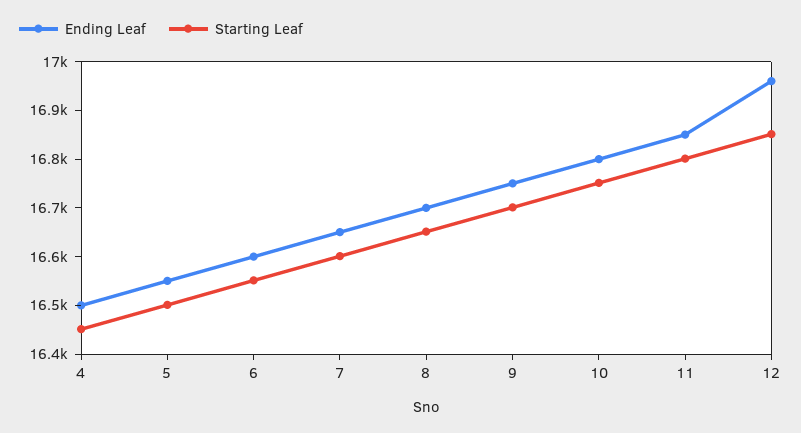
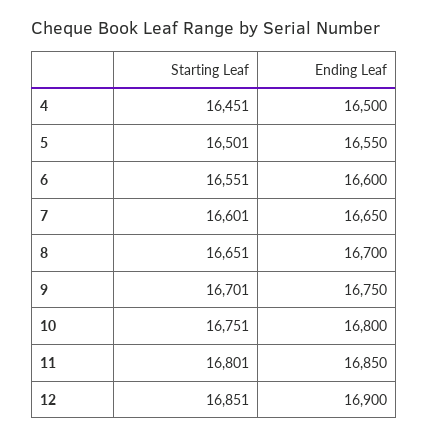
Ending Leaf, 12: 16960 -> 16900

